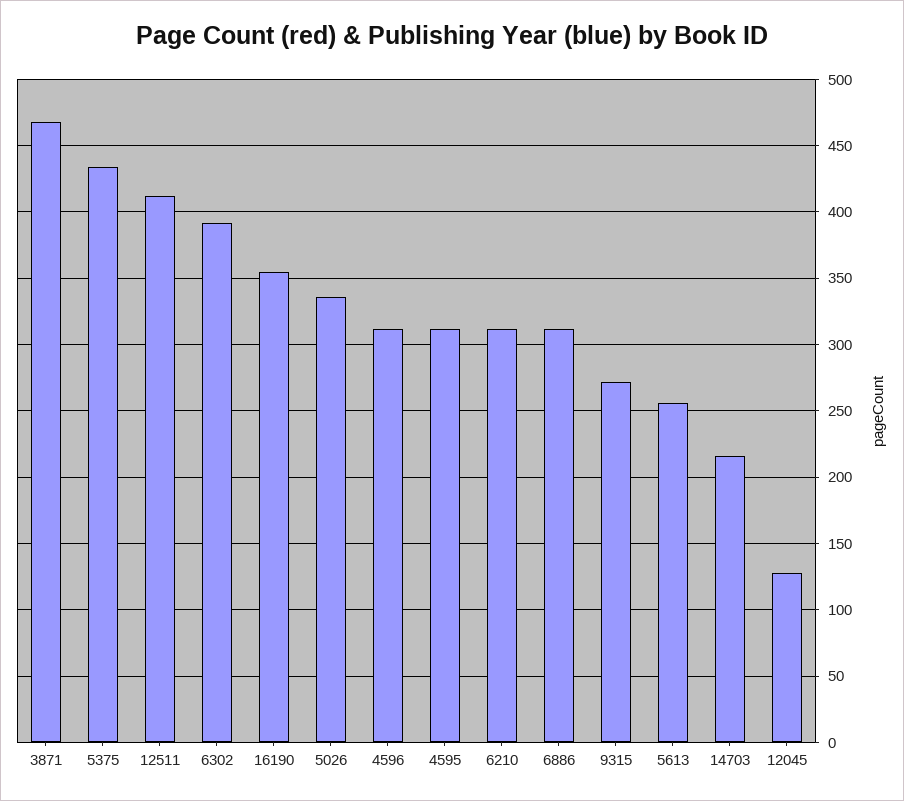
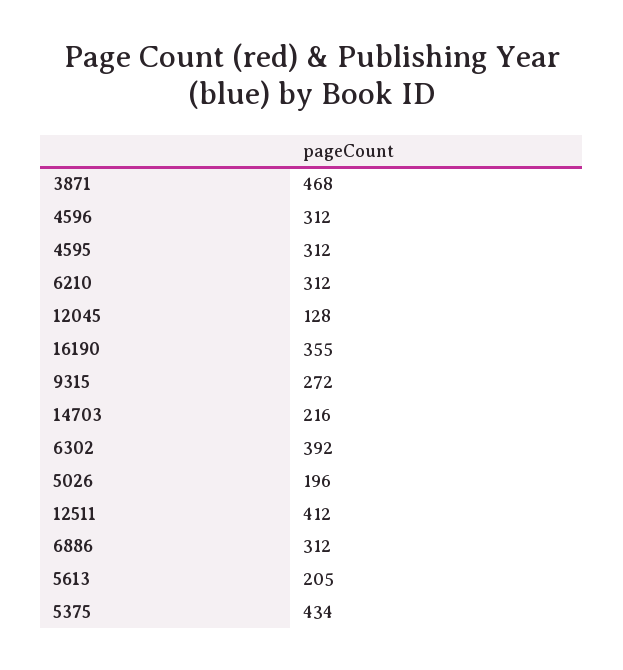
5026: 335 -> 196
5613: 255 -> 205

